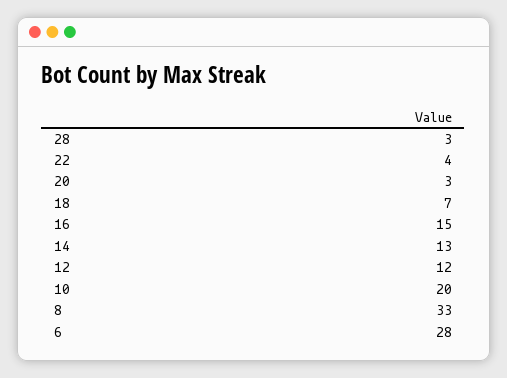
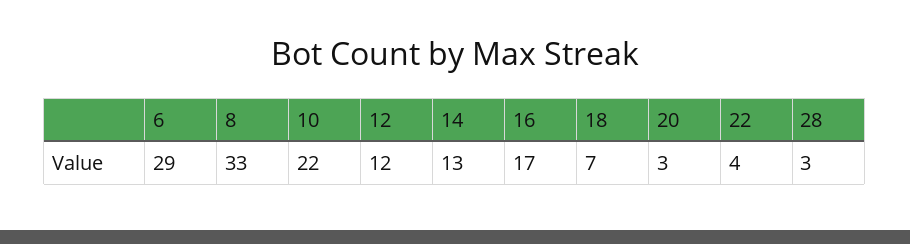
16: 15 -> 17
10: 20 -> 22
6: 28 -> 29

